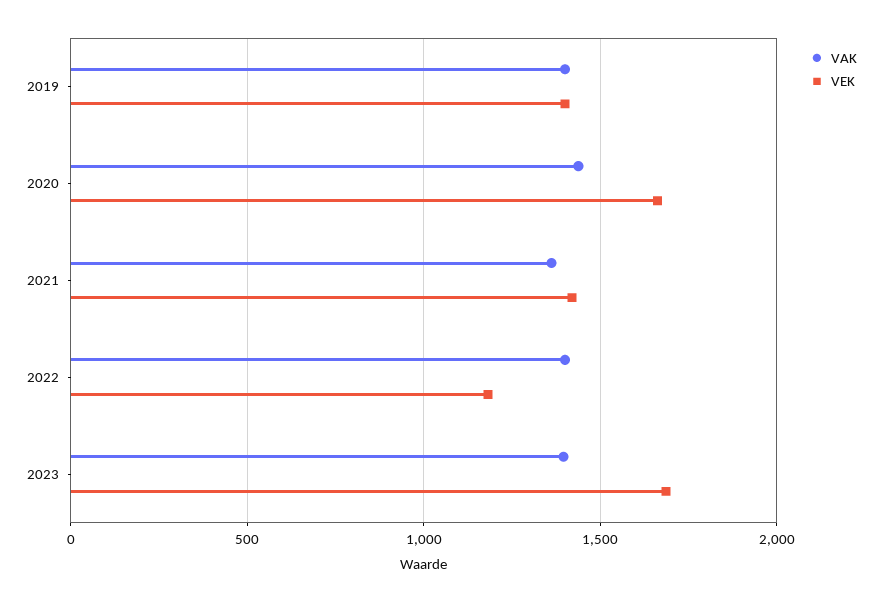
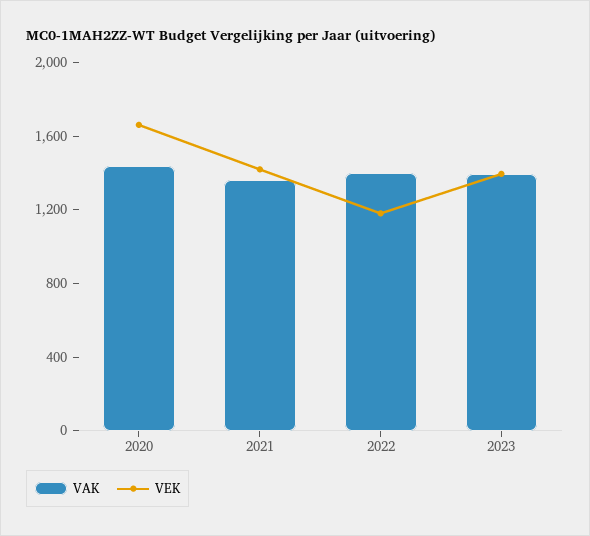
VAK, 2019: 1400 -> none
VEK, 2019: 1400 -> none
VEK, 2023: 1700 -> 1400

